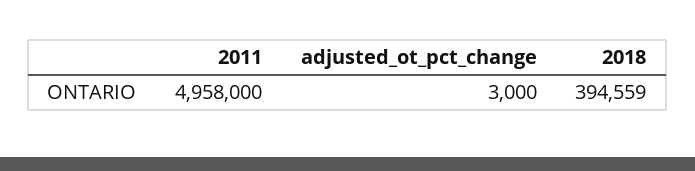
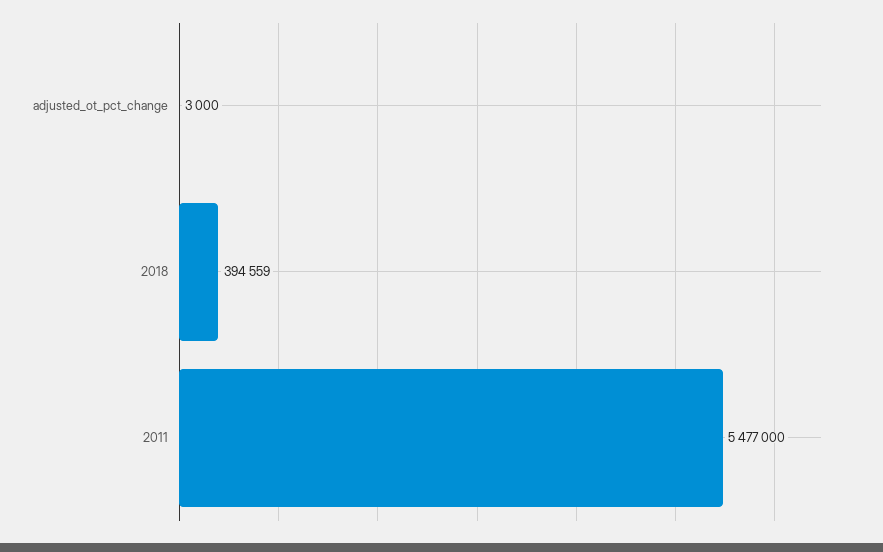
2011: 4958000 -> 5477000

